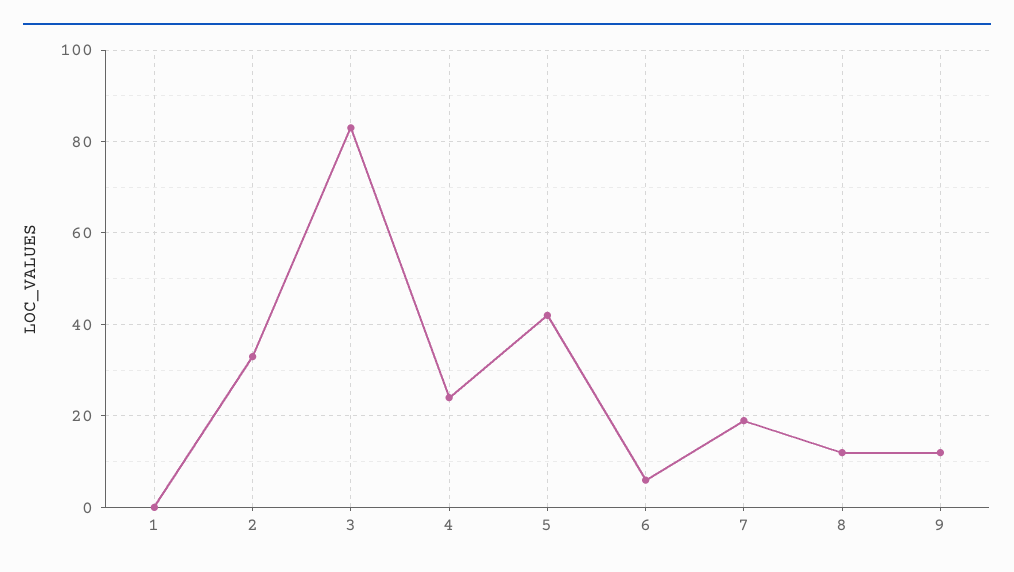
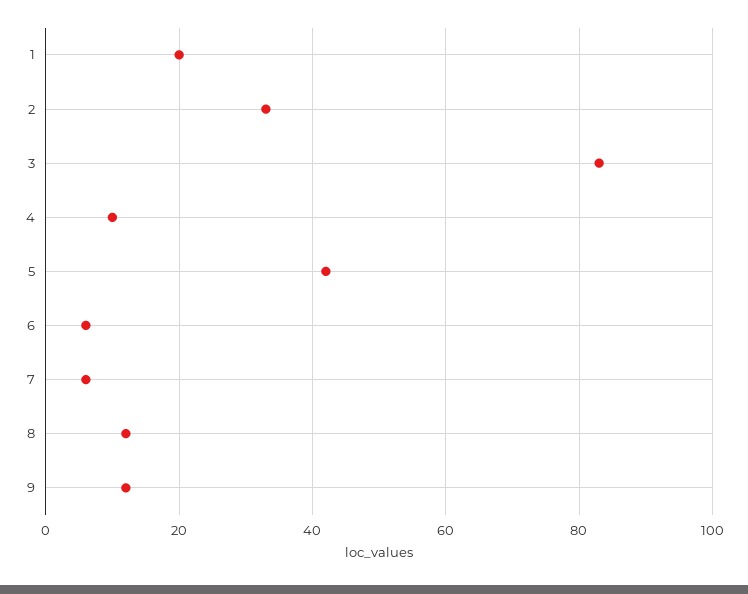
1: 0 -> 20
4: 25 -> 10
7: 20 -> 5

